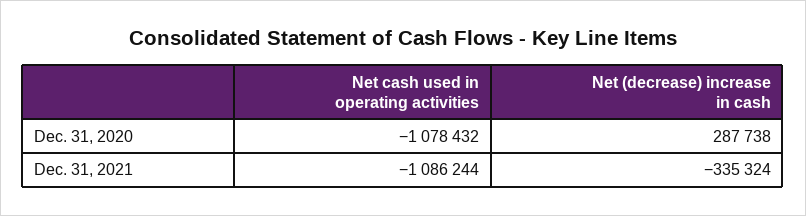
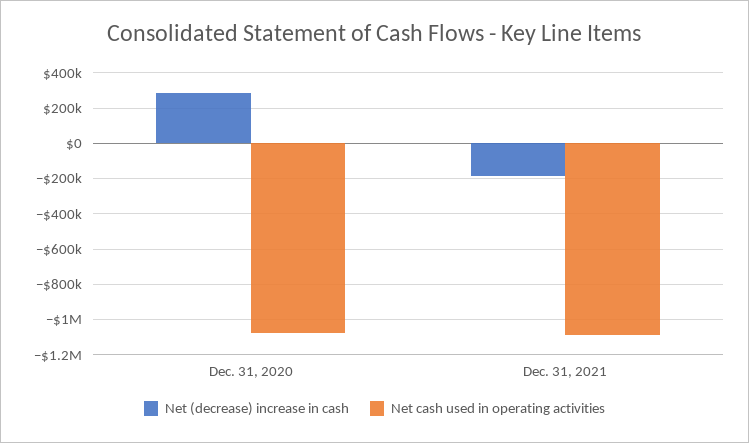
Net (decrease) increase in cash, Dec. 31, 2021: -335324 -> -200000

